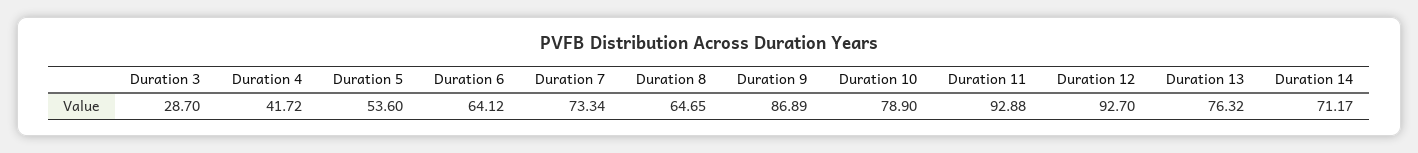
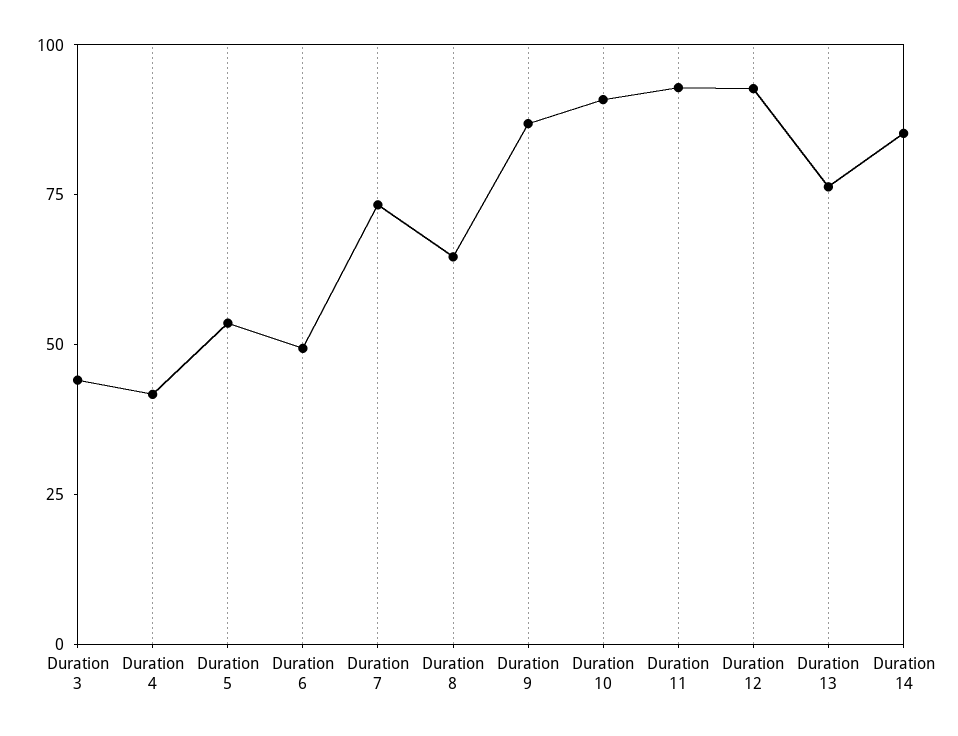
Duration 3: 28.7 -> 45
Duration 6: 64.12 -> 50
Duration 10: 78.9 -> 90
Duration 14: 71.17 -> 85

